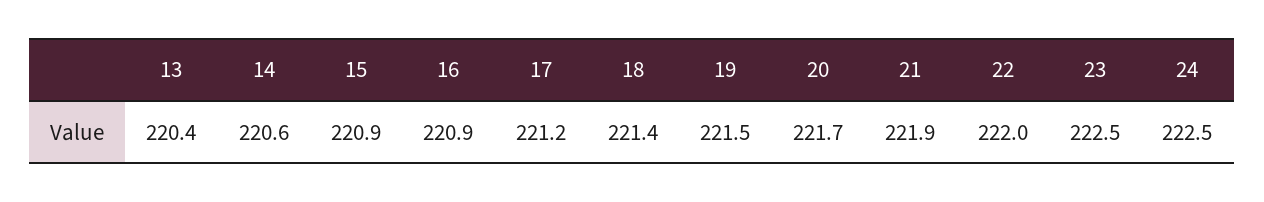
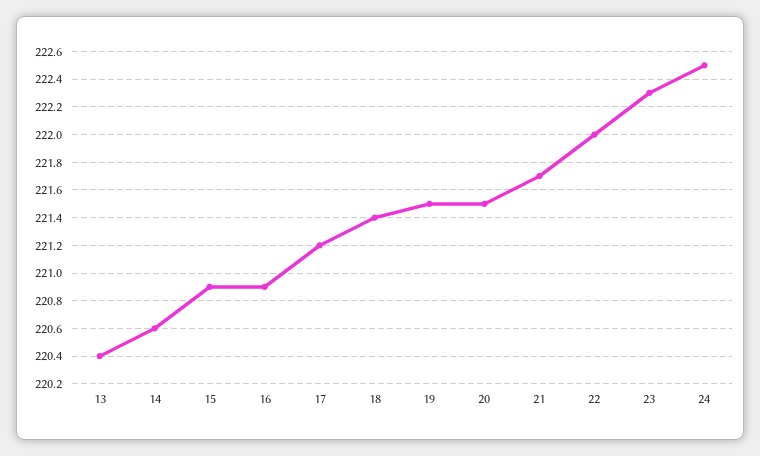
20: 221.7 -> 221.5
21: 221.9 -> 221.7
23: 222.5 -> 222.3

